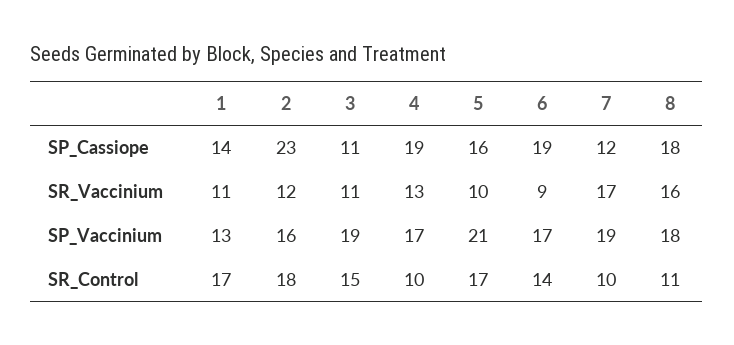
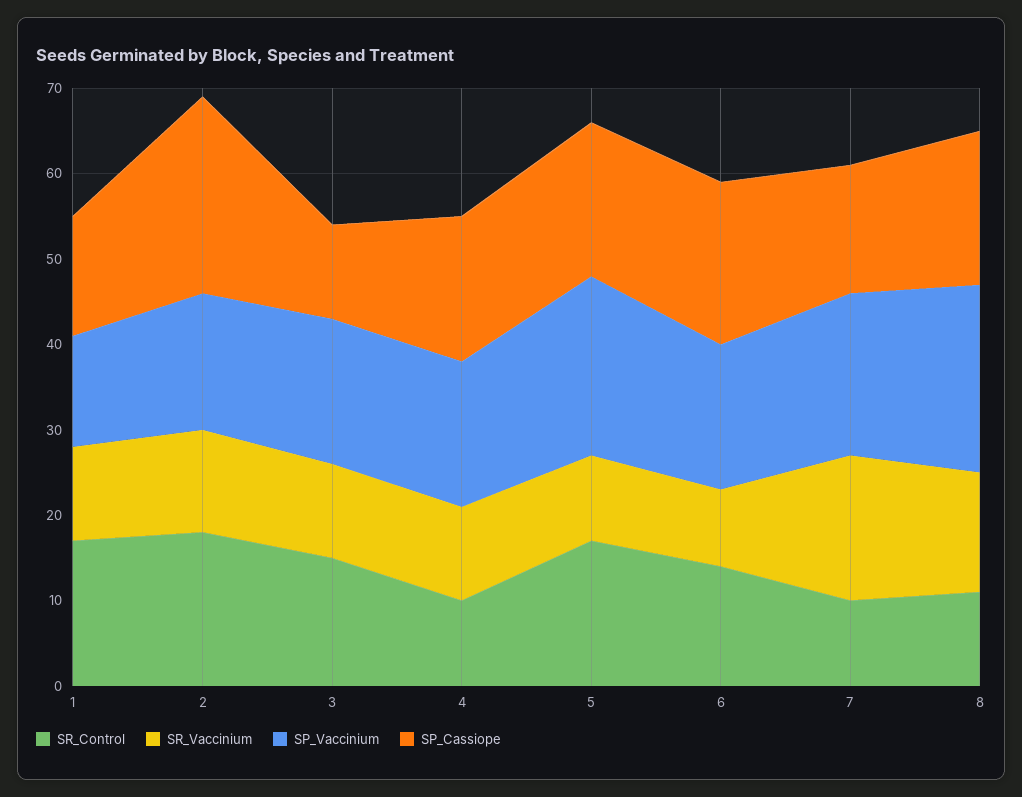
SP_Cassiope, 4: 19 -> 17
SP_Cassiope, 5: 16 -> 18
SP_Cassiope, 7: 12 -> 15
SR_Vaccinium, 4: 13 -> 11
SR_Vaccinium, 8: 16 -> 14
SP_Vaccinium, 3: 19 -> 17
SP_Vaccinium, 8: 18 -> 22

